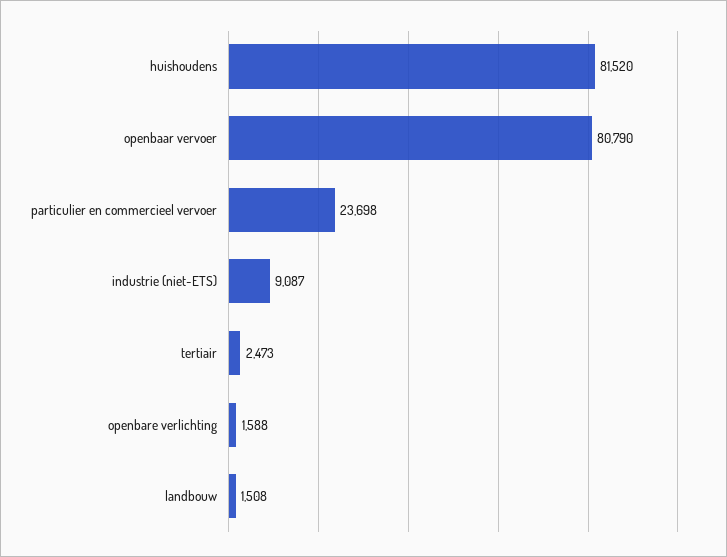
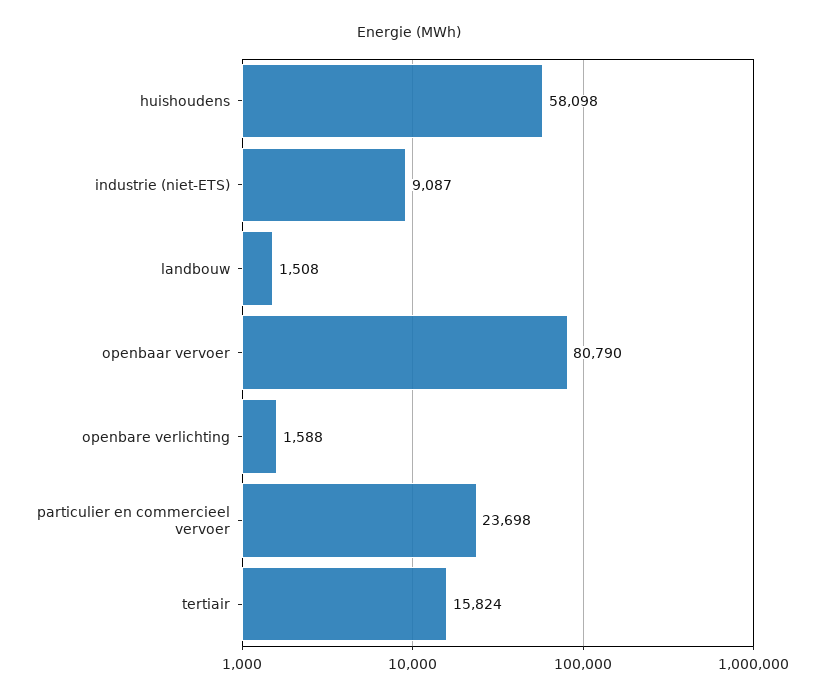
huishoudens: 81520 -> 58098
tertiair: 2473 -> 15824

